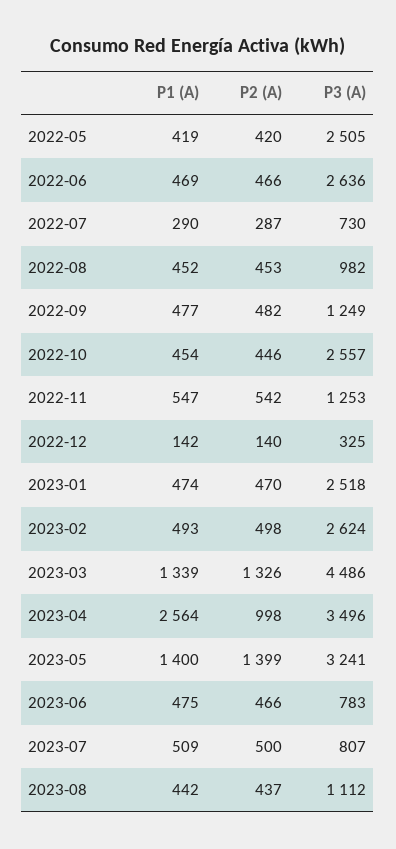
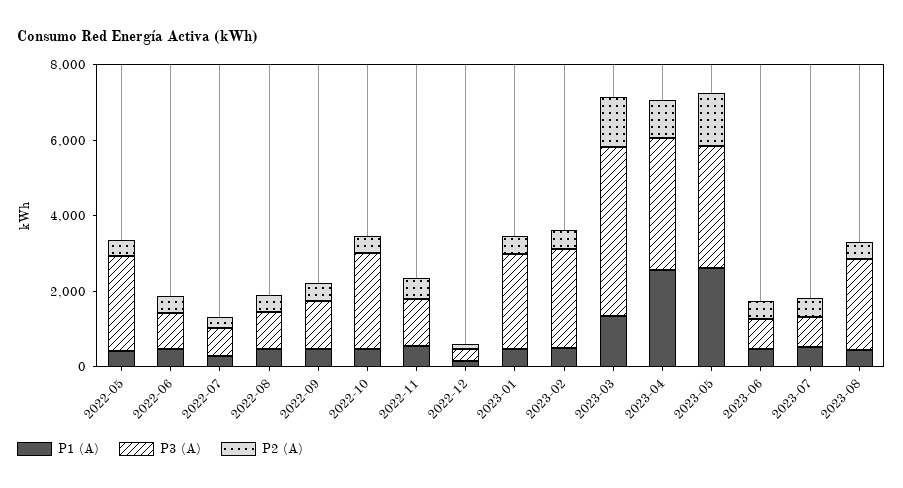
P3 (A), 2022-06: 2636 -> 1000
P1 (A), 2023-05: 1400 -> 2500
P3 (A), 2023-08: 1112 -> 2500

